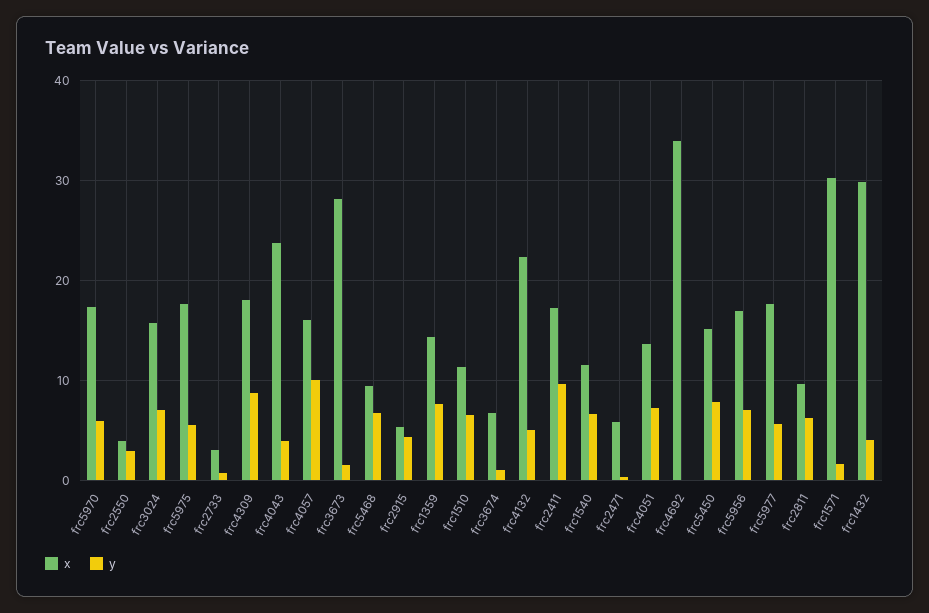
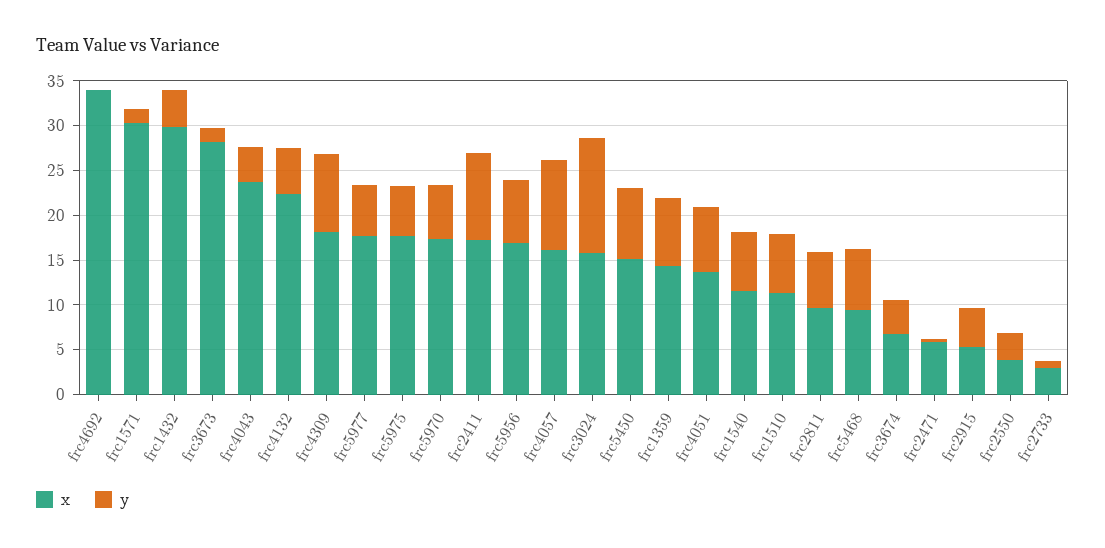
y, frc3024: 7 -> 13
y, frc3674: 1 -> 4

